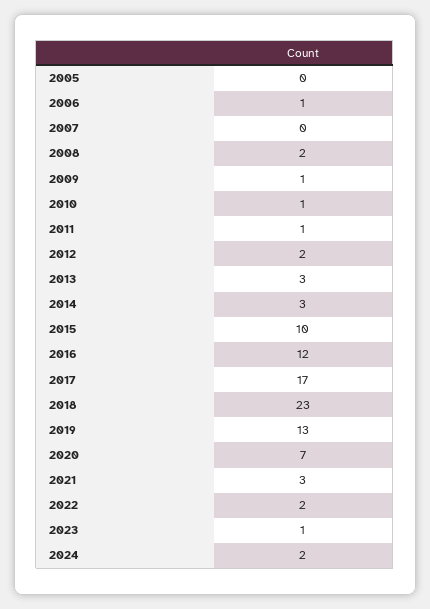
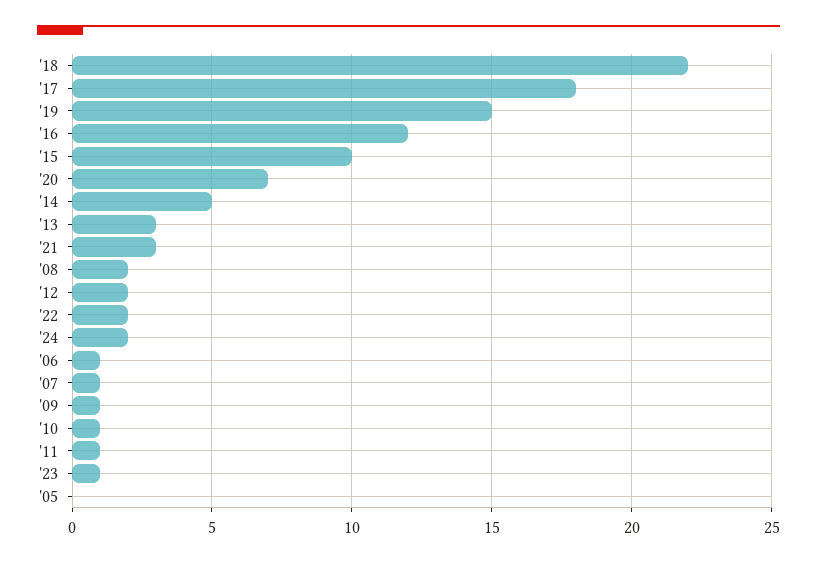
2007: 0 -> 1
2014: 3 -> 5
2017: 17 -> 18
2018: 23 -> 22
2019: 13 -> 15

